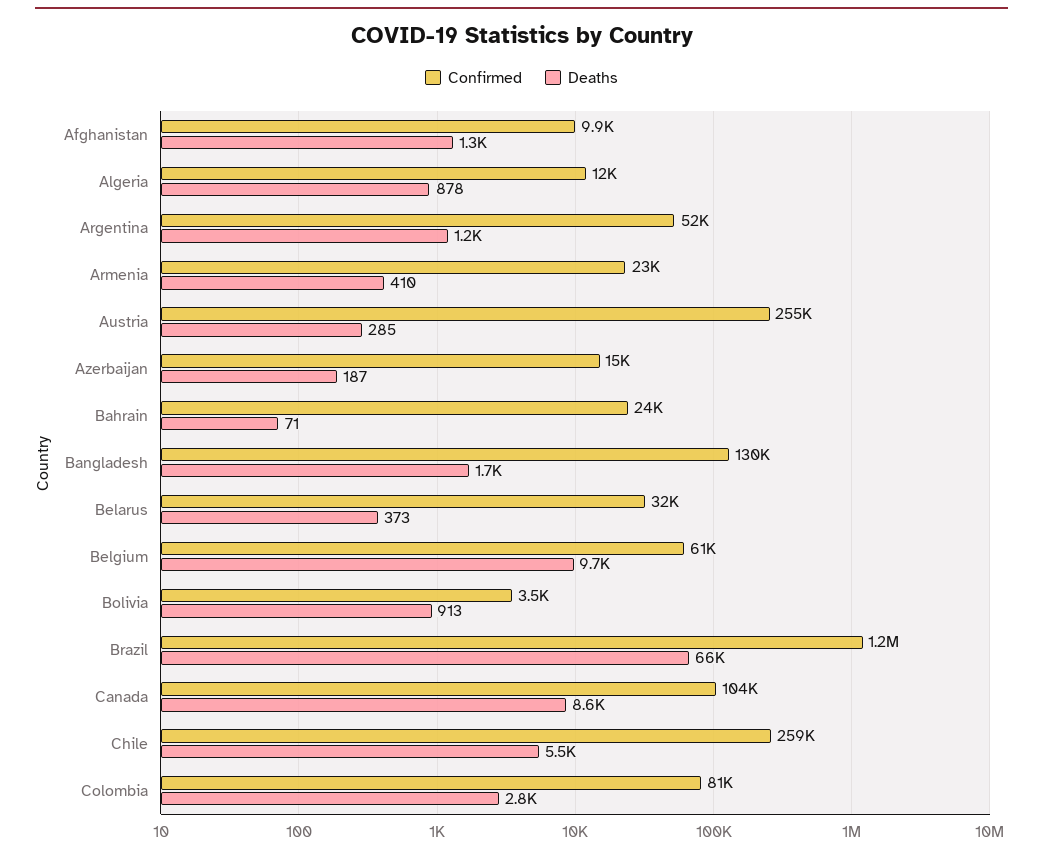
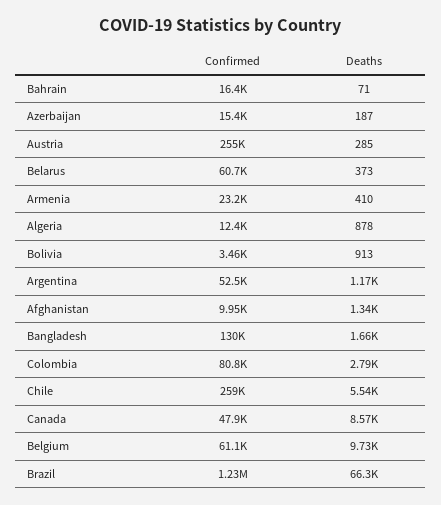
Confirmed, Bahrain: 24000 -> 16400
Confirmed, Belarus: 32000 -> 60700
Confirmed, Canada: 104000 -> 47900

